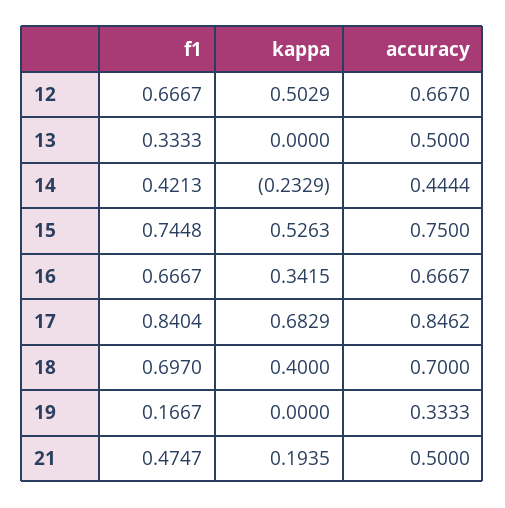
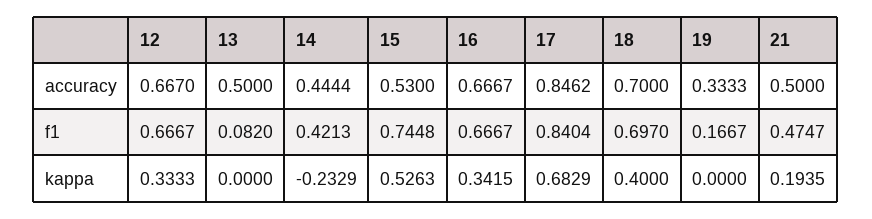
kappa, 12: 0.5029 -> 0.3333
f1, 13: 0.3333 -> 0.082
accuracy, 15: 0.75 -> 0.53

